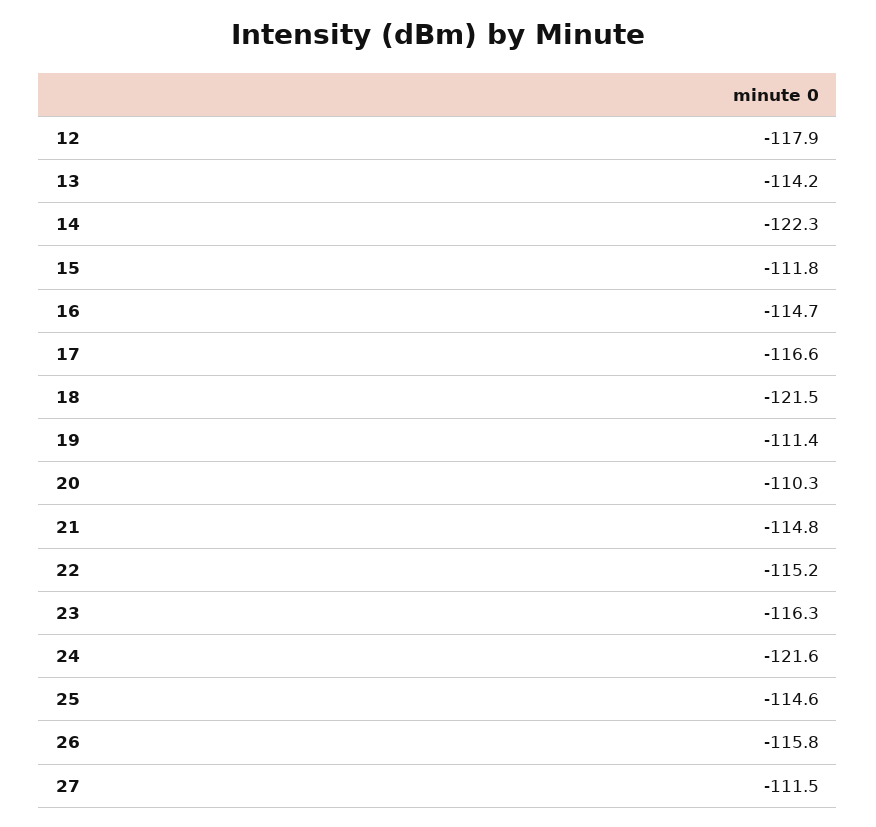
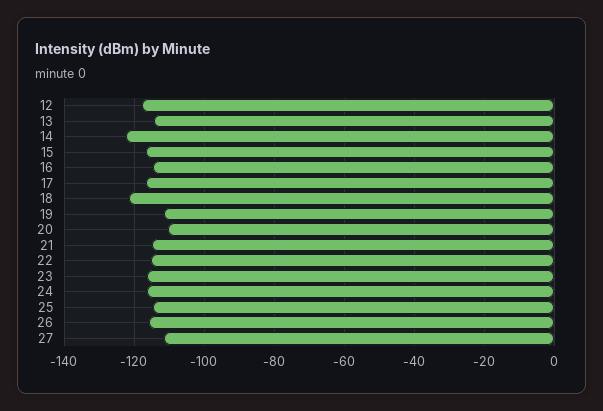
15: -111.8 -> -116
24: -121.6 -> -116

